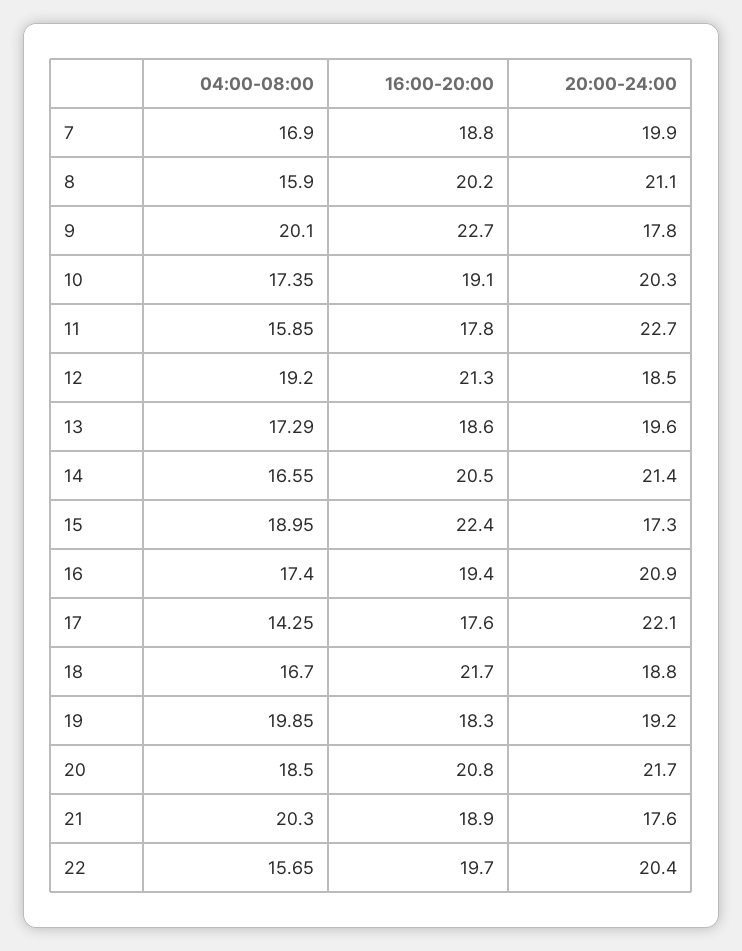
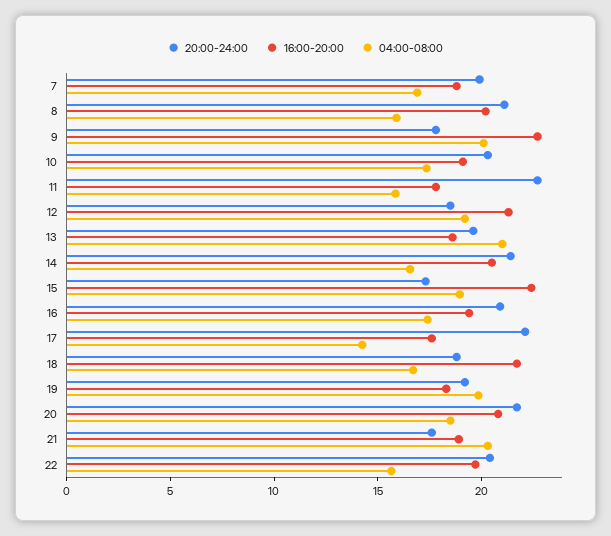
04:00-08:00, 13: 17.29 -> 21

